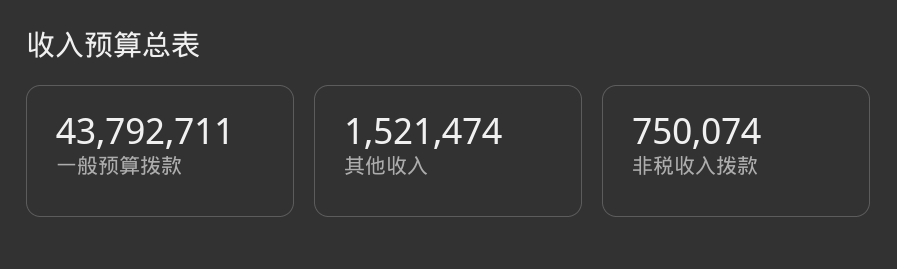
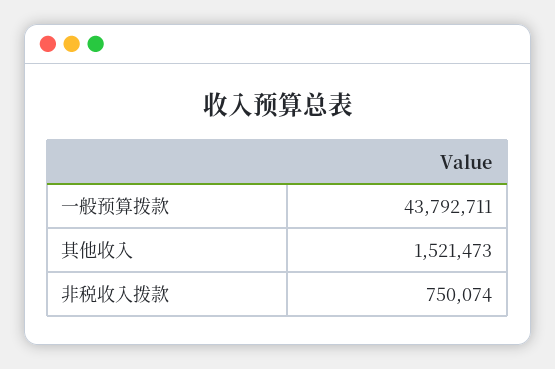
其他收入: 1521474 -> 1521473

